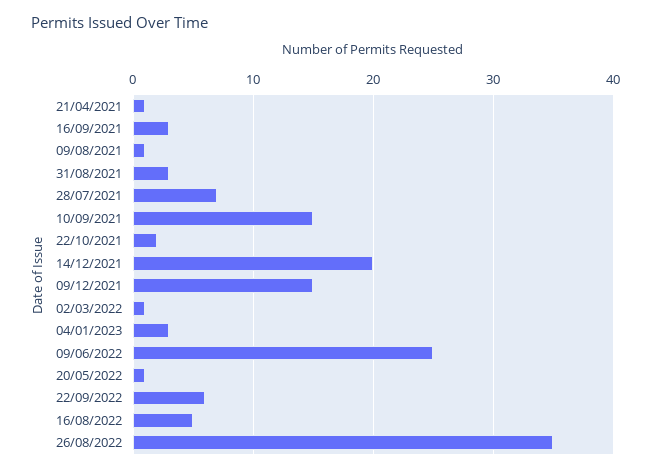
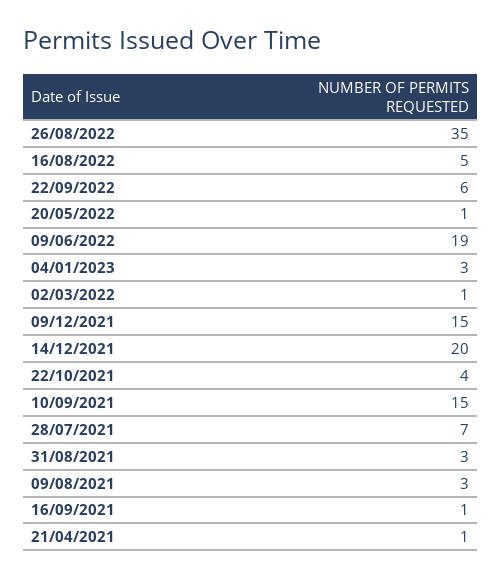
16/09/2021: 3 -> 1
09/08/2021: 1 -> 3
22/10/2021: 2 -> 4
09/06/2022: 25 -> 19

